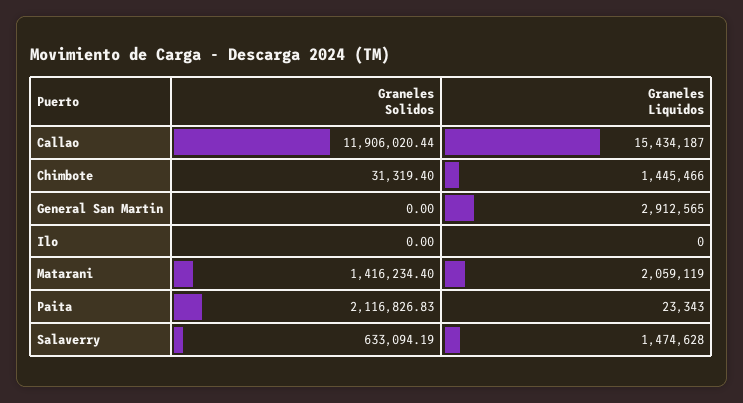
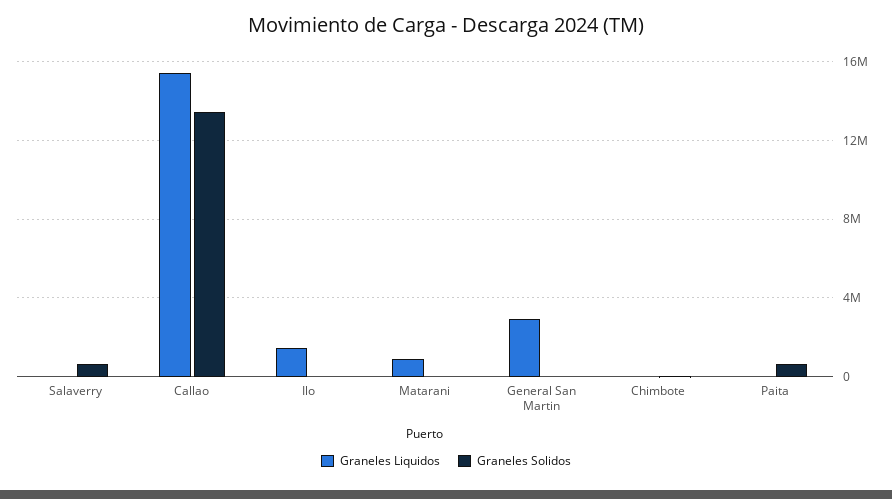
Graneles Solidos, Callao: 11906020.44 -> 13500000
Graneles Liquidos, Chimbote: 1445466 -> 0
Graneles Liquidos, Ilo: 0 -> 1500000
Graneles Solidos, Matarani: 1416234.4 -> 0
Graneles Liquidos, Matarani: 2059119 -> 1000000
Graneles Solidos, Paita: 2116826.83 -> 500000
Graneles Liquidos, Salaverry: 1474628 -> 0

